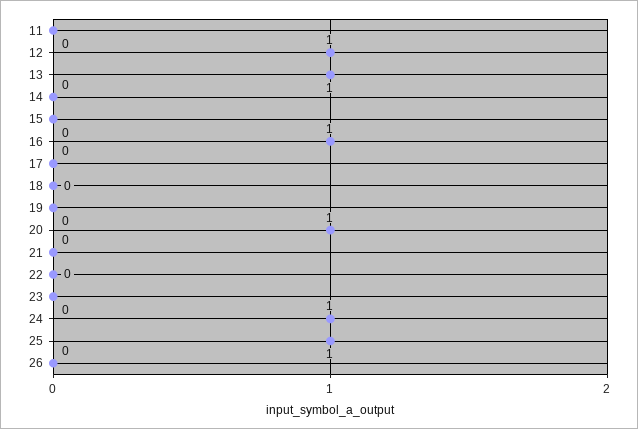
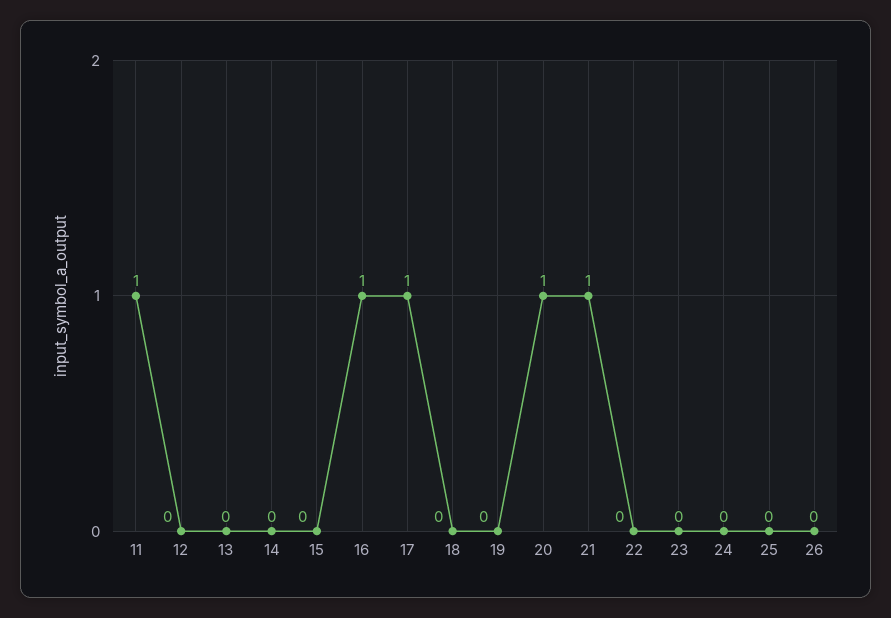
11: 0 -> 1
12: 1 -> 0
13: 1 -> 0
17: 0 -> 1
21: 0 -> 1
24: 1 -> 0
25: 1 -> 0

